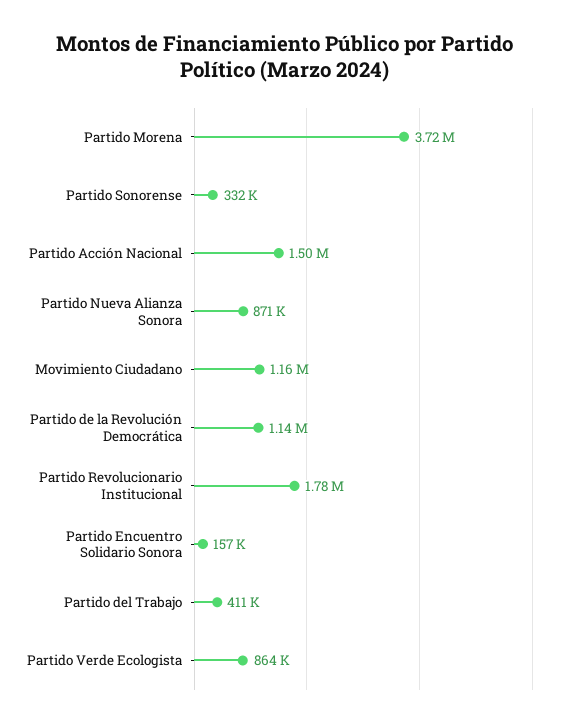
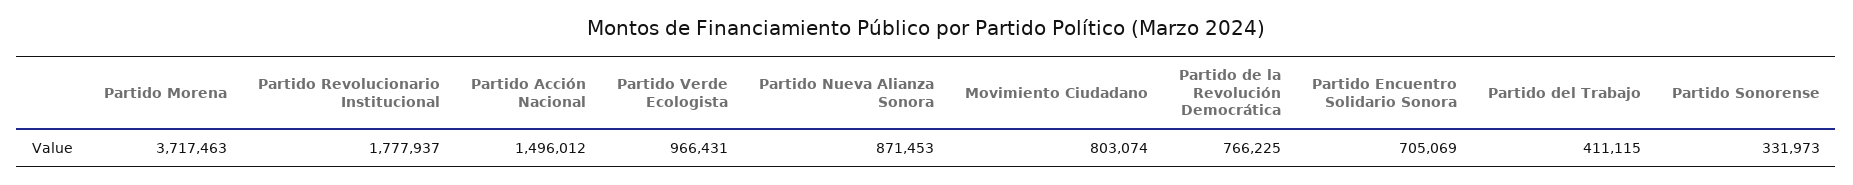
Movimiento Ciudadano: 1160000 -> 803074
Partido de la Revolución Democrática: 1140000 -> 766225
Partido Encuentro Solidario Sonora: 157000 -> 705069
Partido Verde Ecologista: 864000 -> 966431

